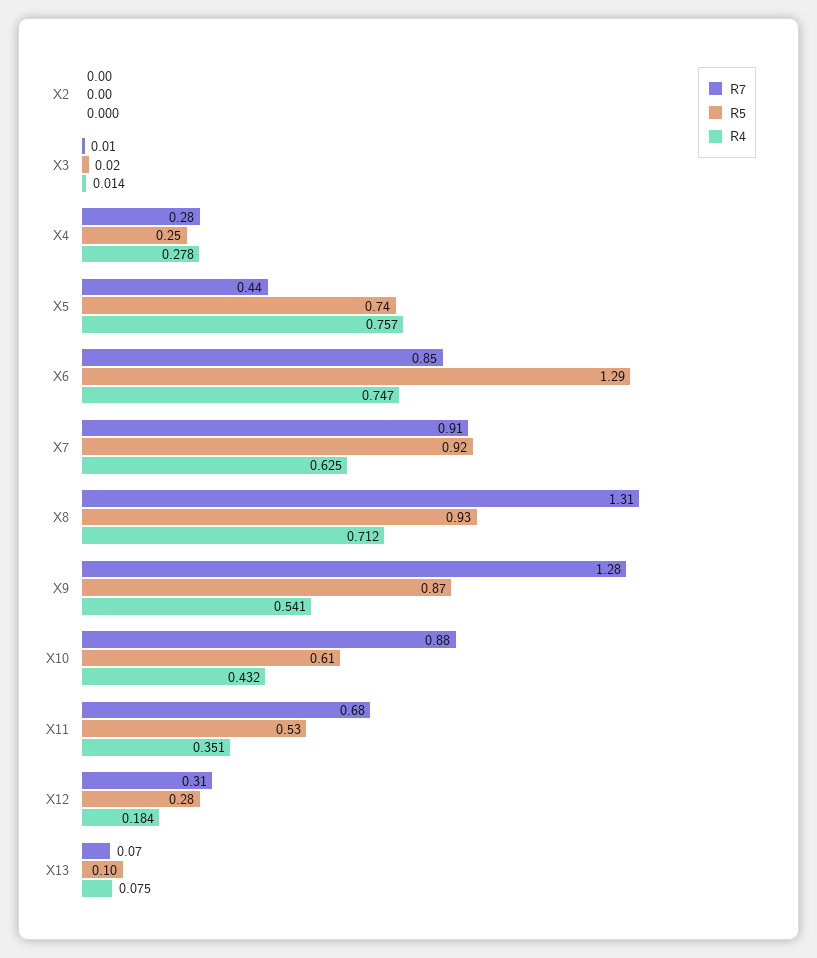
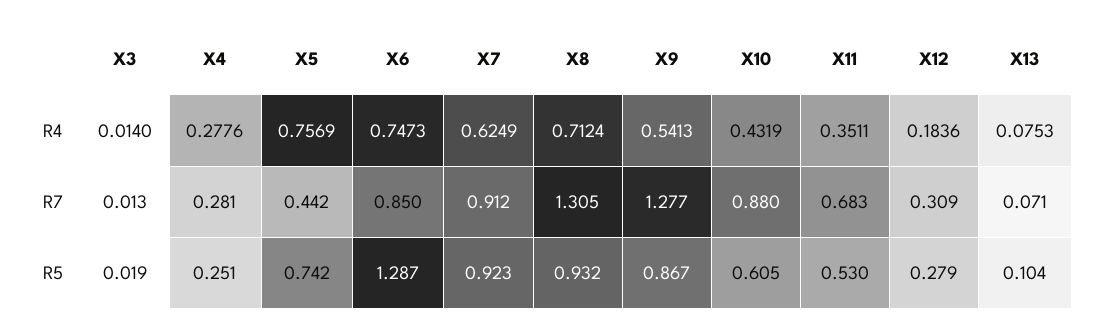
R7, X2: 0 -> none
R5, X2: 0 -> none
R4, X2: 0 -> none

